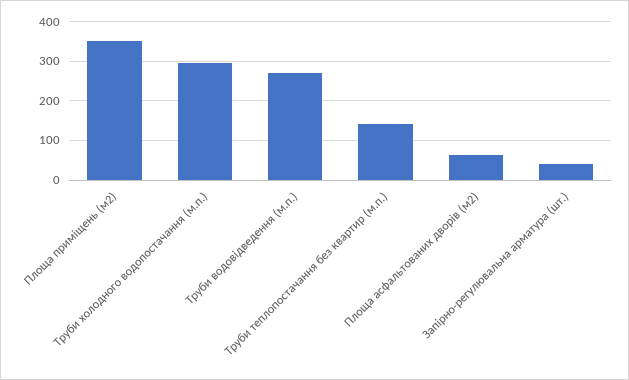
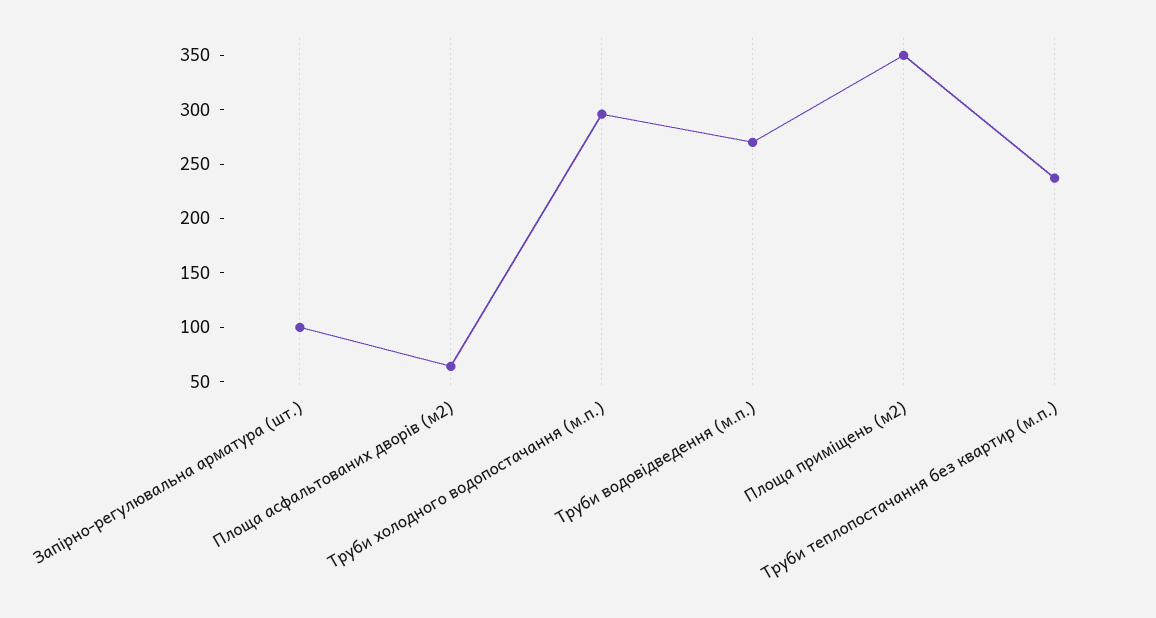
Труби теплопостачання без квартир (м.п.): 140 -> 240
Запірно-регулювальна арматура (шт.): 40 -> 100

